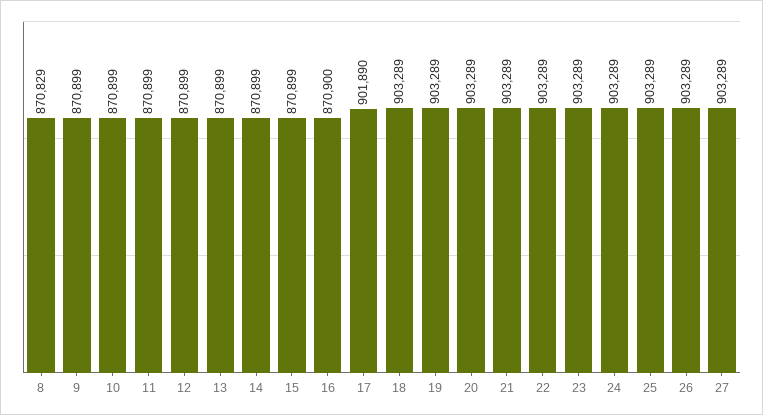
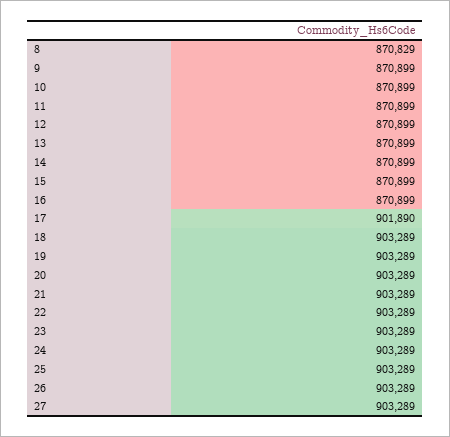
16: 870900 -> 870899

